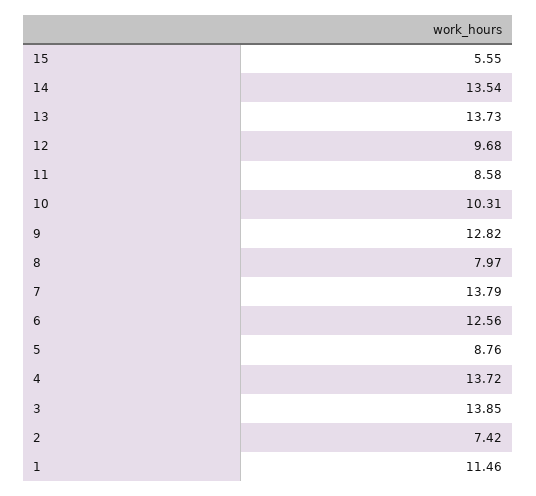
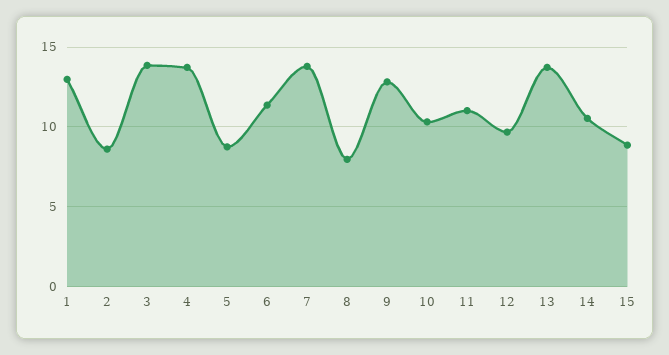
15: 5.55 -> 9
14: 13.54 -> 10.5
11: 8.58 -> 11
6: 12.56 -> 11.5
2: 7.42 -> 8.5
1: 11.46 -> 13

